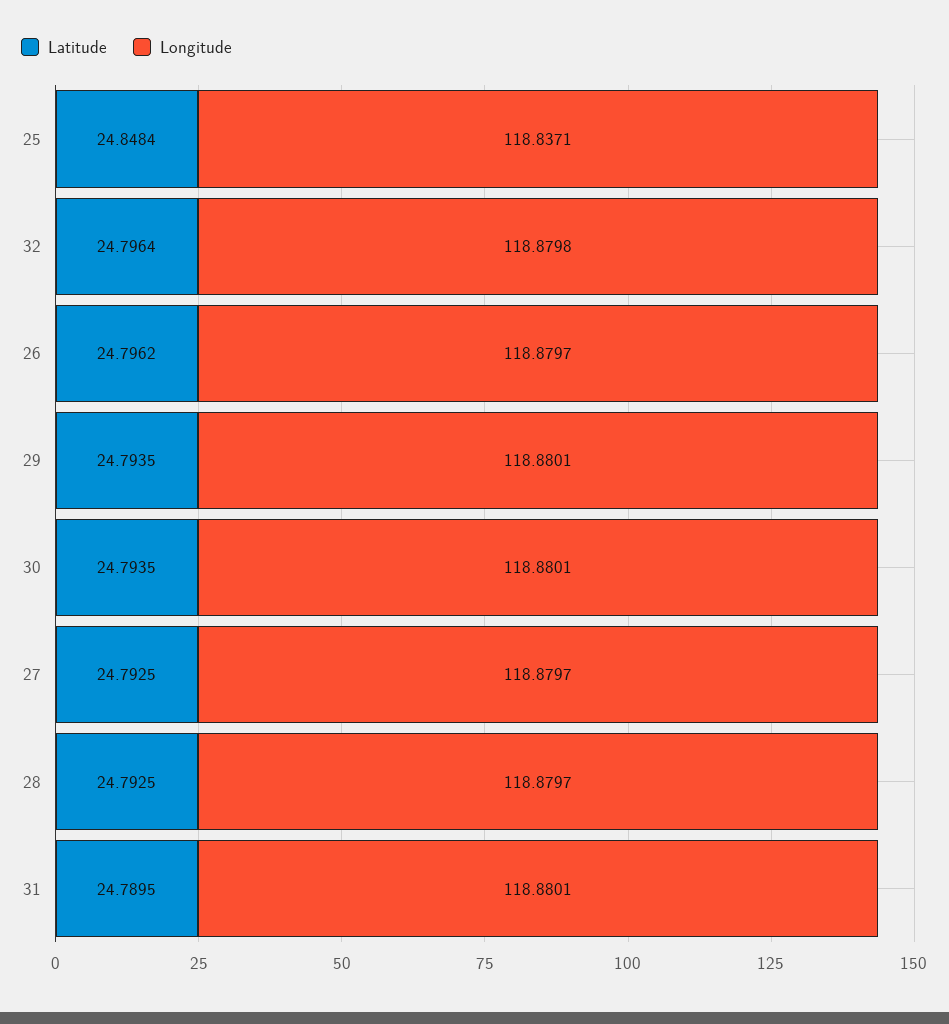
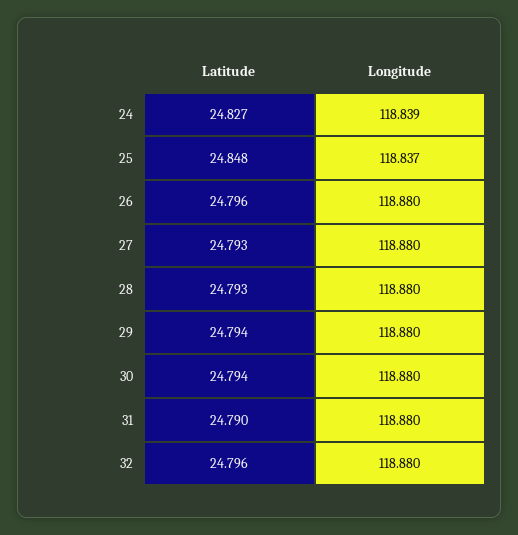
Latitude, 24: none -> 24.827
Longitude, 24: none -> 118.839

